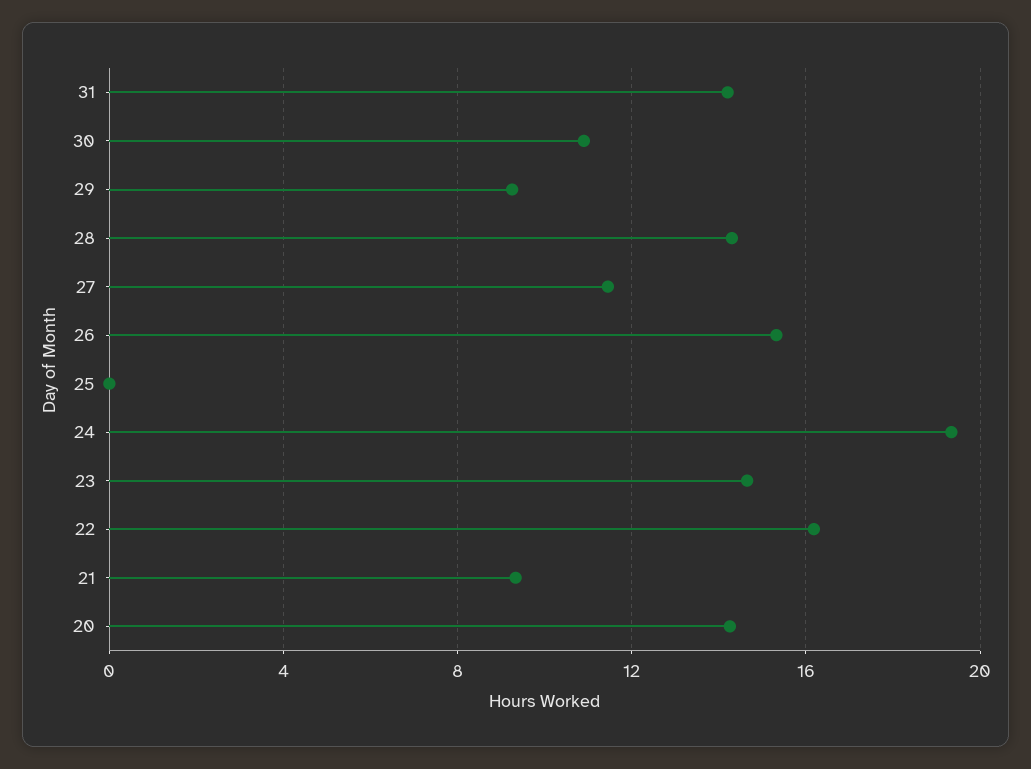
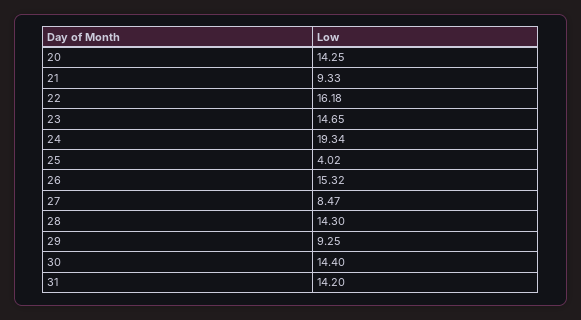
30: 11 -> 14.4
27: 11.5 -> 8.47
25: 0 -> 4.02

